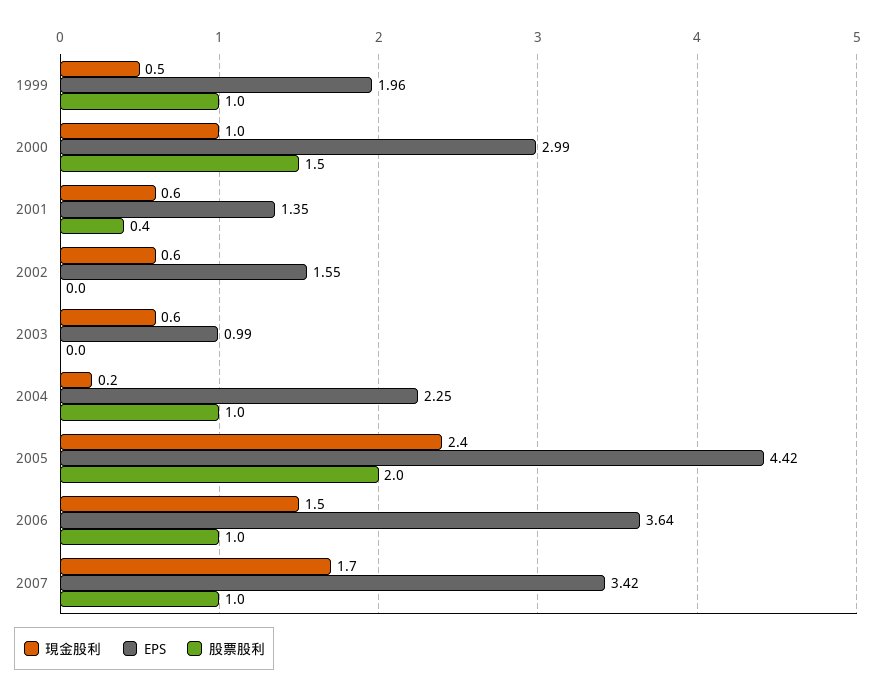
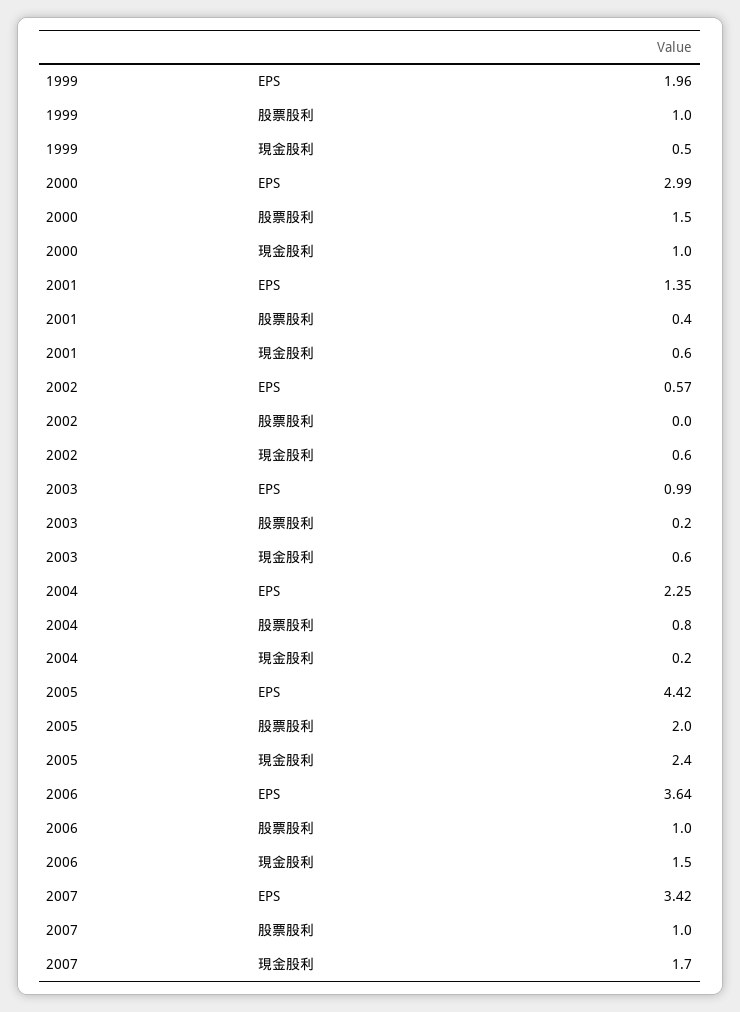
EPS, 2002: 1.55 -> 0.57
股票股利, 2003: 0 -> 0.2
股票股利, 2004: 1 -> 0.8

